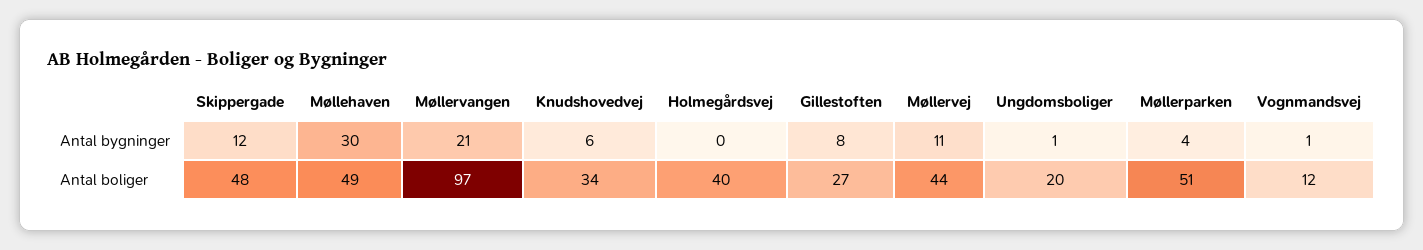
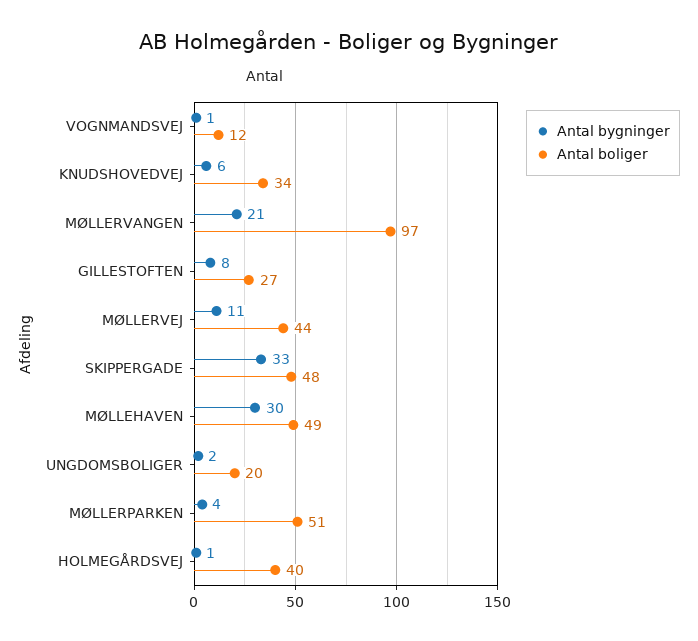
Antal bygninger, Skippergade: 12 -> 33
Antal bygninger, Holmegårdsvej: 0 -> 1
Antal bygninger, Ungdomsboliger: 1 -> 2

